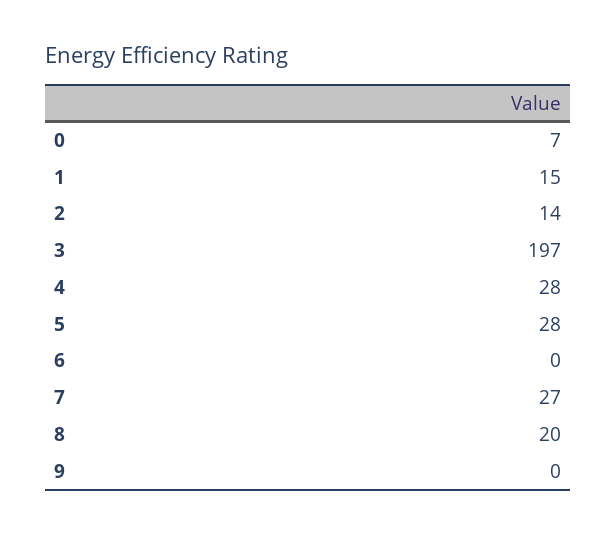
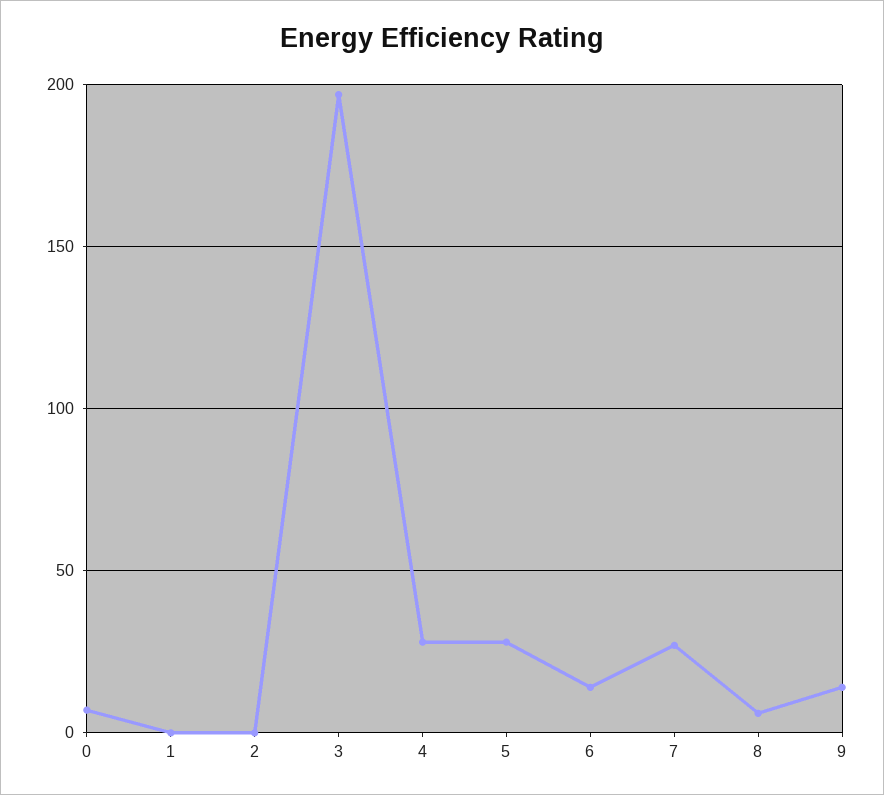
1: 15 -> 0
2: 14 -> 0
6: 0 -> 15
8: 20 -> 5
9: 0 -> 15

